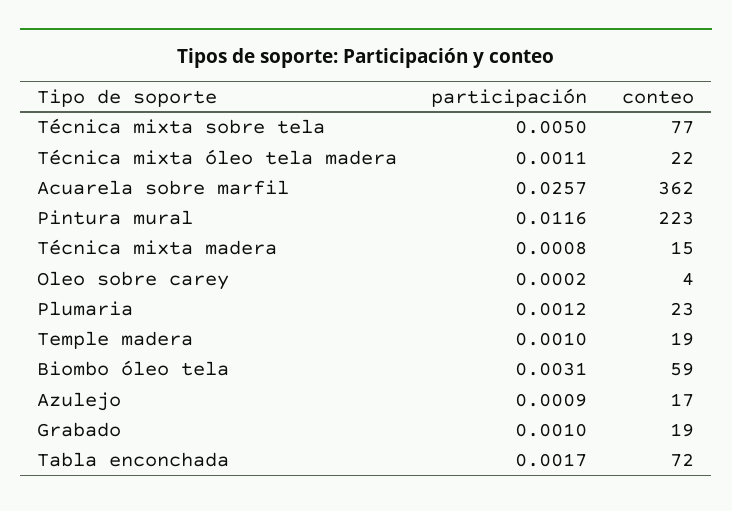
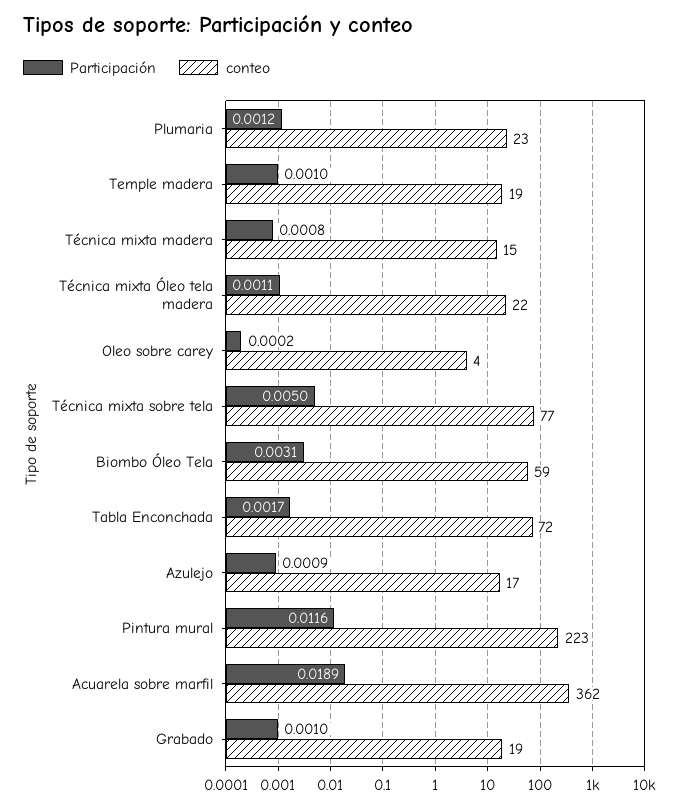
participación, Acuarela sobre marfil: 0.0257 -> 0.0189

